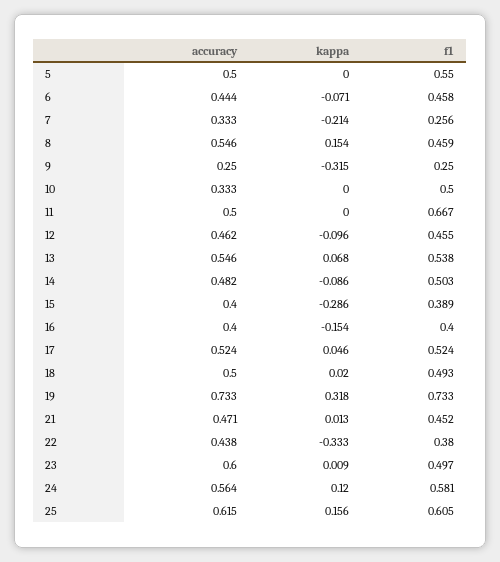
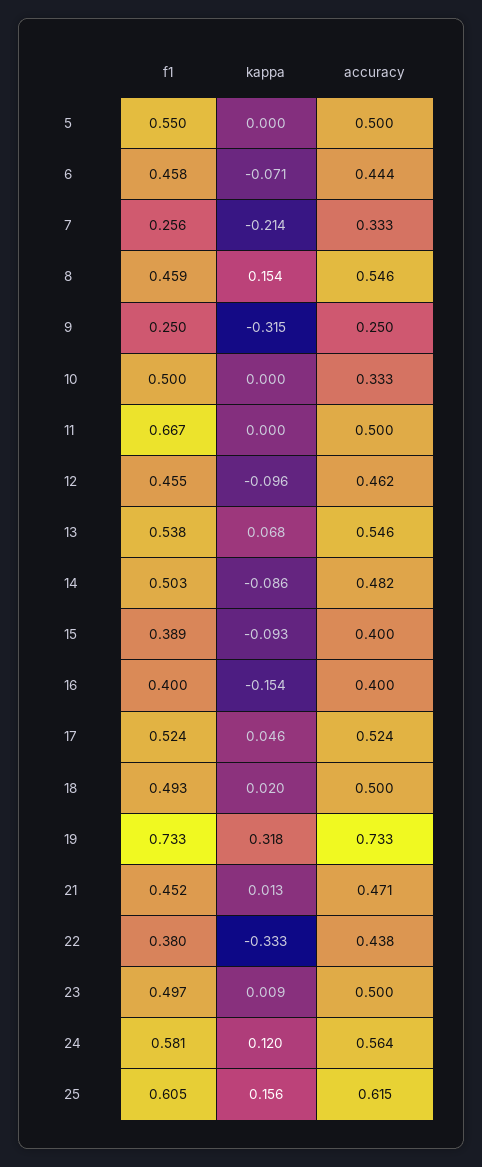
kappa, 15: -0.286 -> -0.093
accuracy, 23: 0.6 -> 0.5

